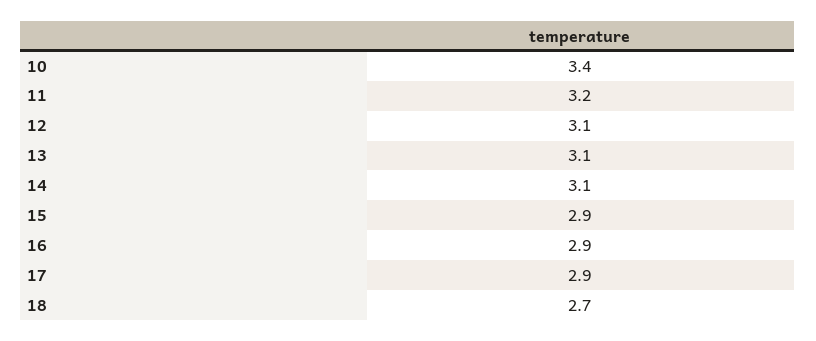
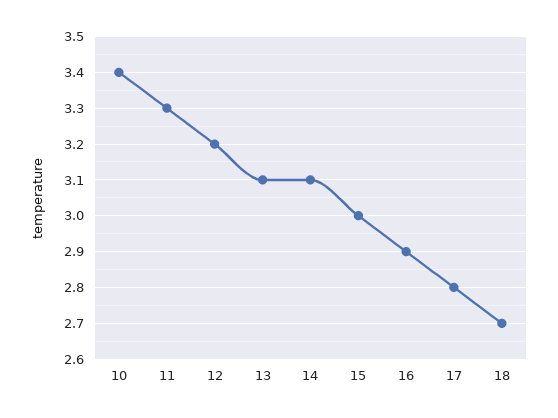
11: 3.2 -> 3.3
12: 3.1 -> 3.2
15: 2.9 -> 3
17: 2.9 -> 2.8

